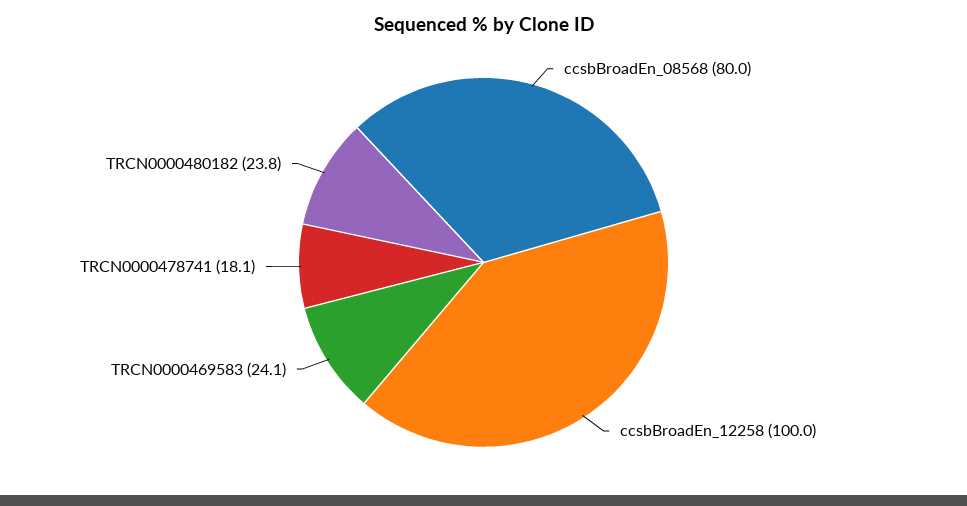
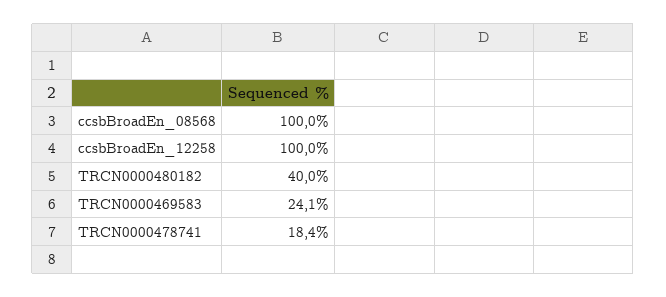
ccsbBroadEn_08568: 80 -> 100
TRCN0000478741: 18.1 -> 18.4
TRCN0000480182: 23.8 -> 40

